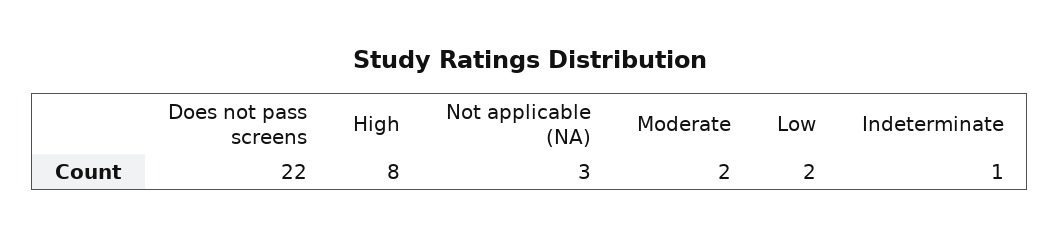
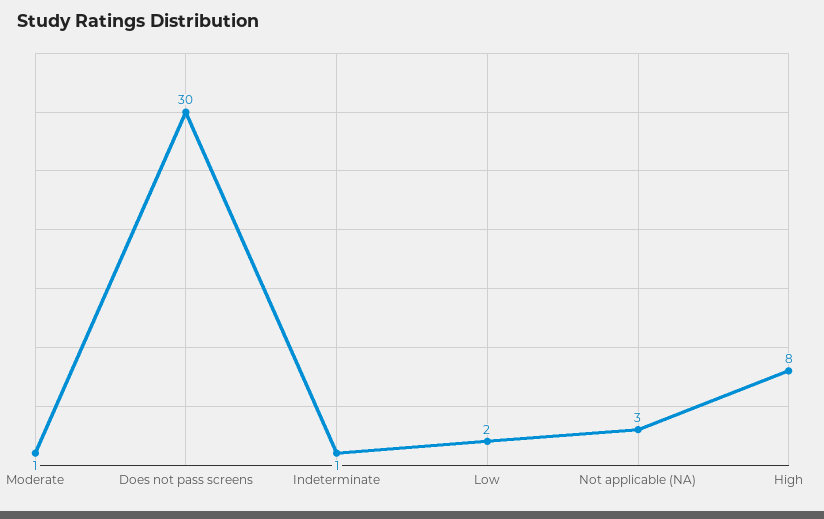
Does not pass screens: 22 -> 30
Moderate: 2 -> 1

